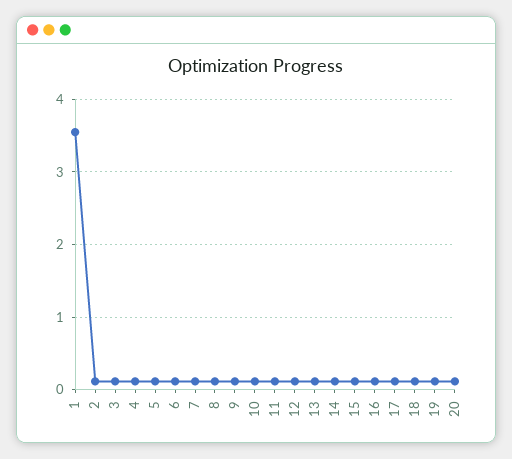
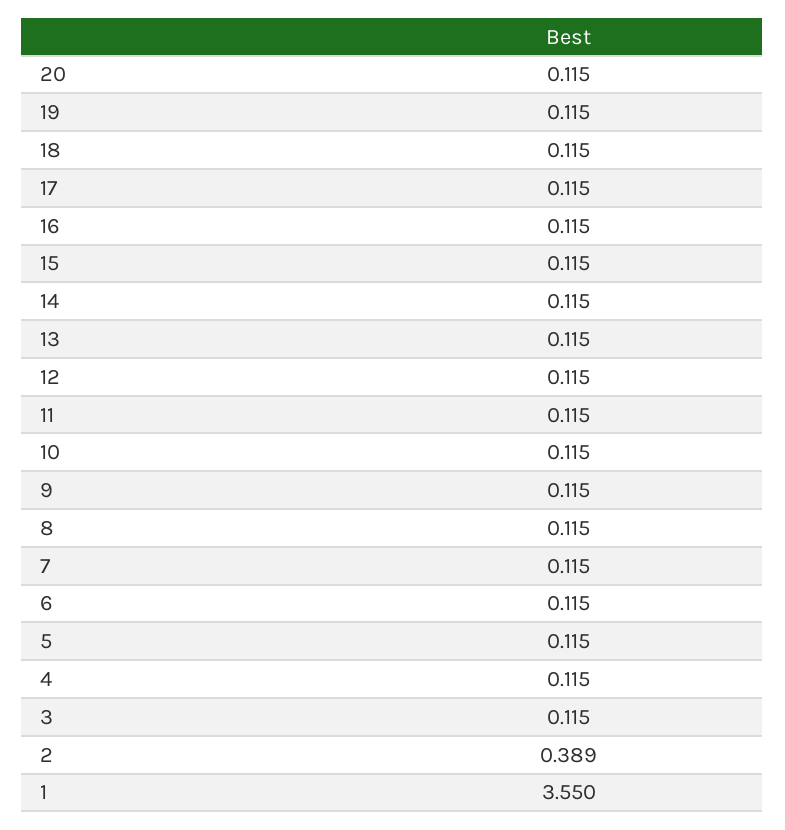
2: 0.1 -> 0.389

